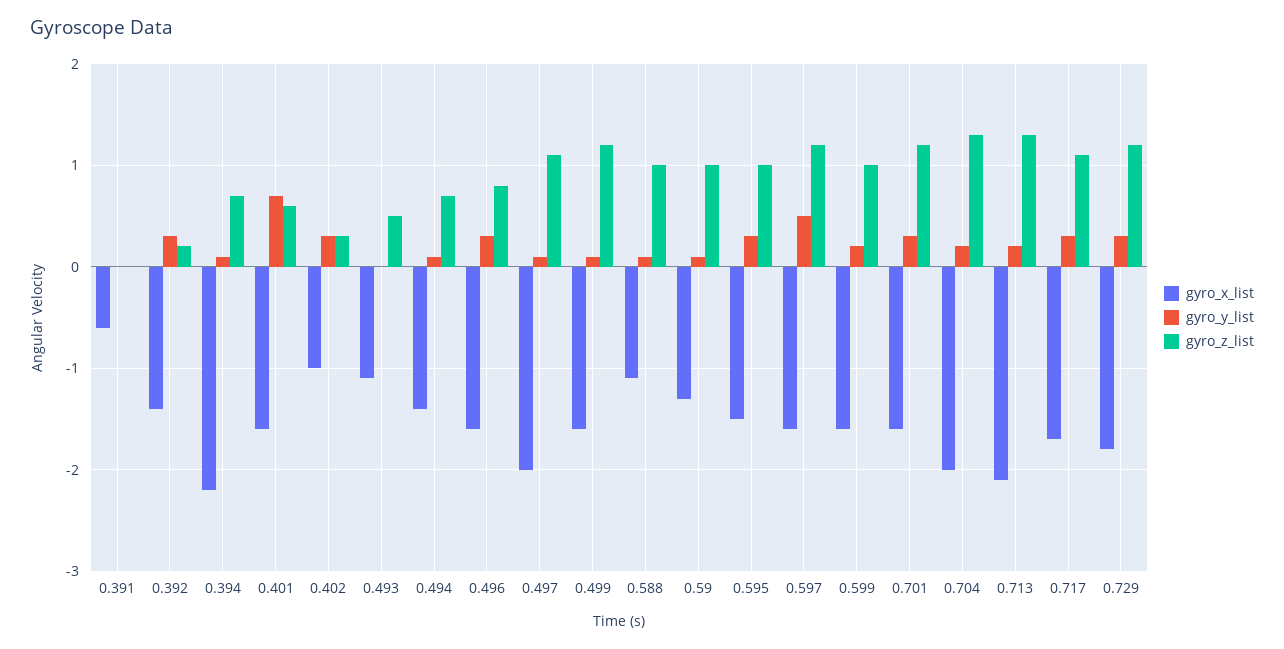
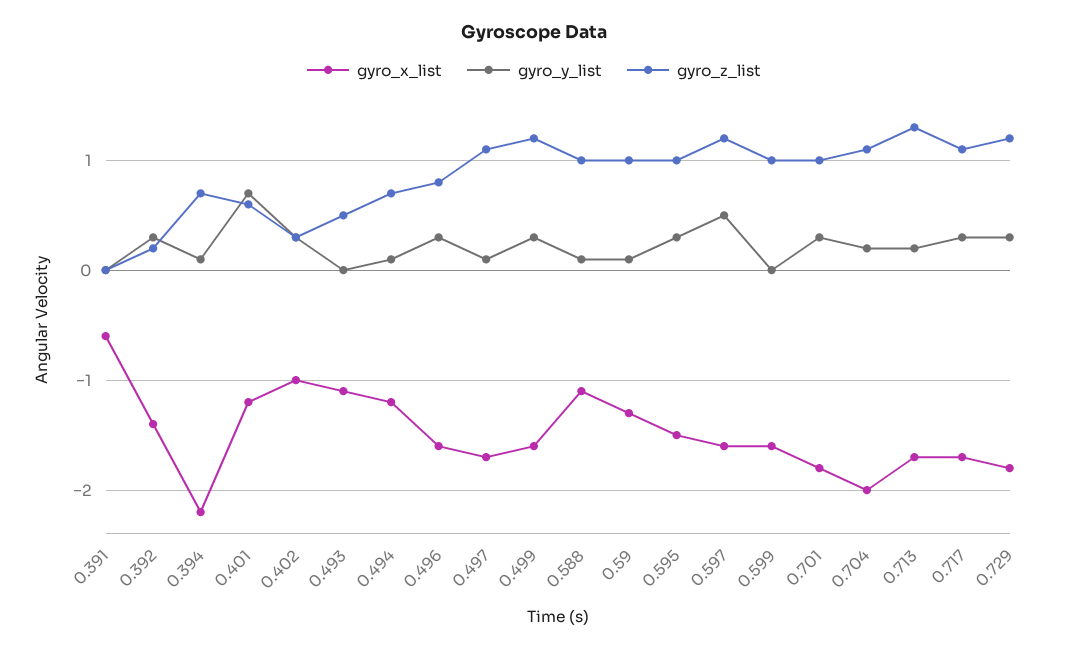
gyro_x_list, 0.401: -1.6 -> -1.2
gyro_x_list, 0.494: -1.4 -> -1.2
gyro_x_list, 0.497: -2 -> -1.7
gyro_y_list, 0.499: 0.1 -> 0.3
gyro_y_list, 0.599: 0.2 -> 0
gyro_x_list, 0.701: -1.6 -> -1.8
gyro_z_list, 0.701: 1.2 -> 1
gyro_z_list, 0.704: 1.3 -> 1.1
gyro_x_list, 0.713: -2.1 -> -1.7

